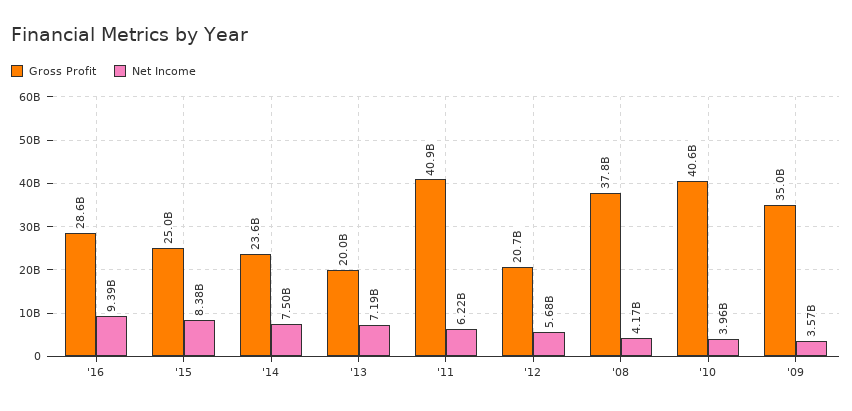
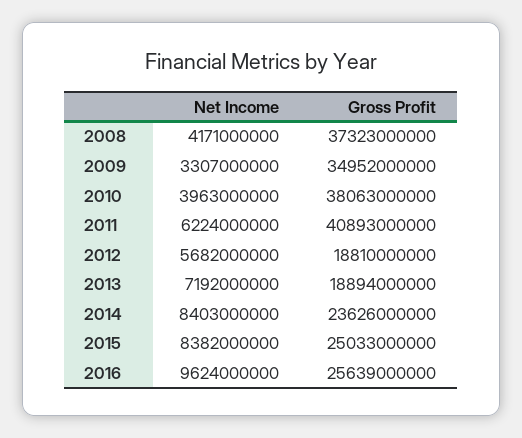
Gross Profit, '16: 28600000000 -> 25639000000
Net Income, '16: 9390000000 -> 9624000000
Net Income, '14: 7500000000 -> 8403000000
Gross Profit, '13: 20000000000 -> 18894000000
Gross Profit, '12: 20700000000 -> 18810000000
Gross Profit, '08: 37800000000 -> 37323000000
Gross Profit, '10: 40600000000 -> 38063000000
Net Income, '09: 3570000000 -> 3307000000

